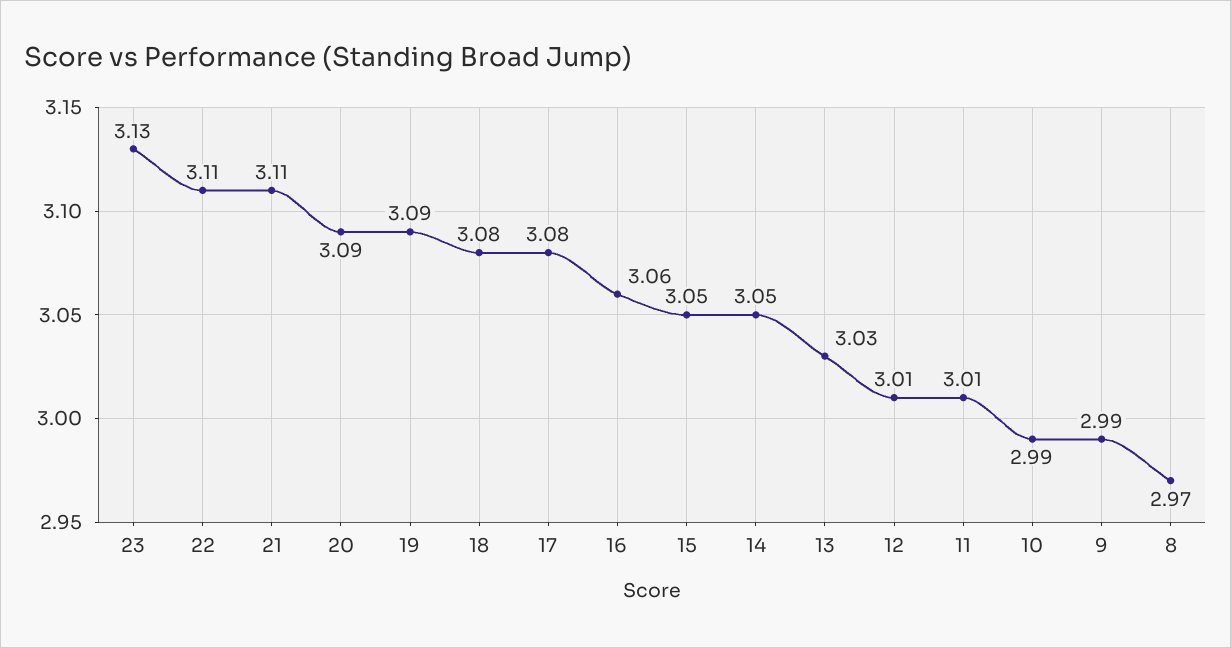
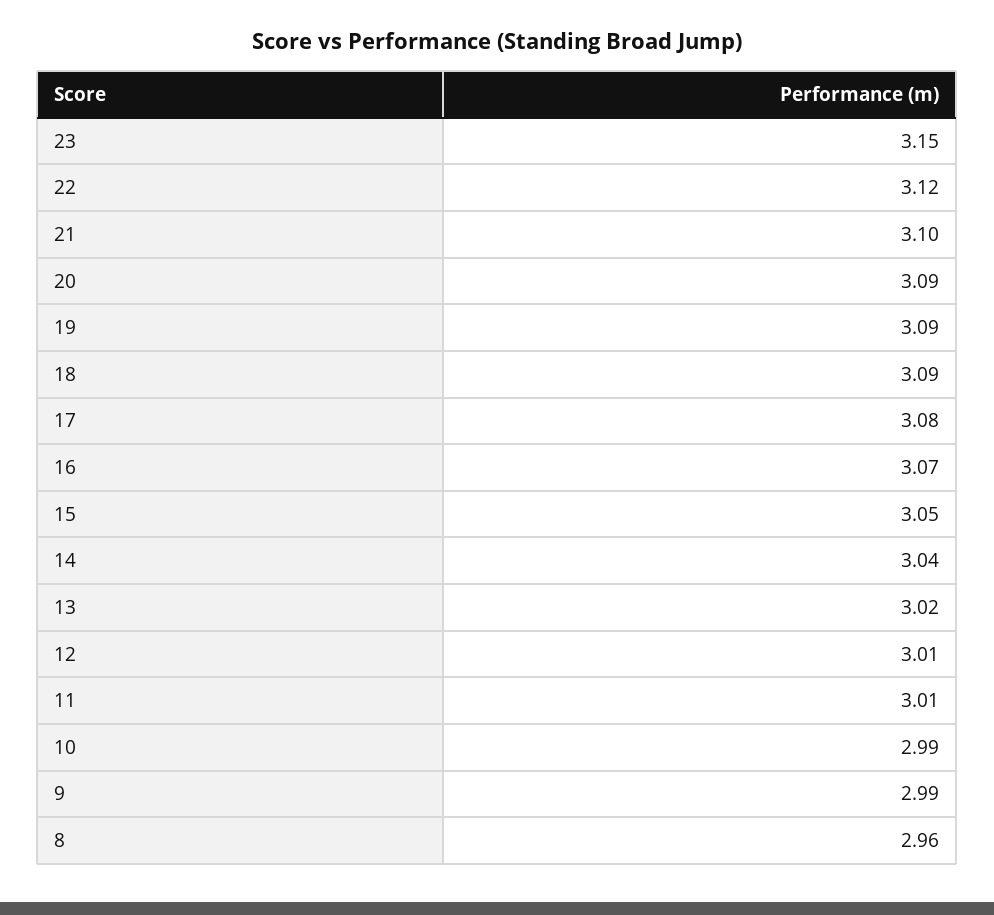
23: 3.13 -> 3.15
22: 3.11 -> 3.12
21: 3.11 -> 3.1
18: 3.08 -> 3.09
16: 3.06 -> 3.07
14: 3.05 -> 3.04
13: 3.03 -> 3.02
8: 2.97 -> 2.96

